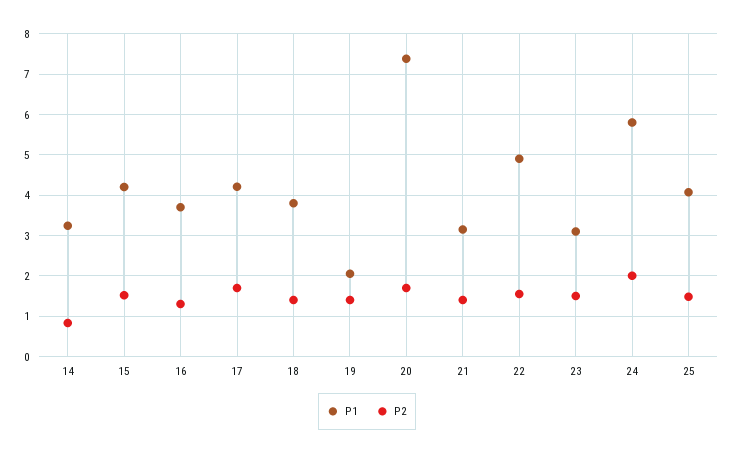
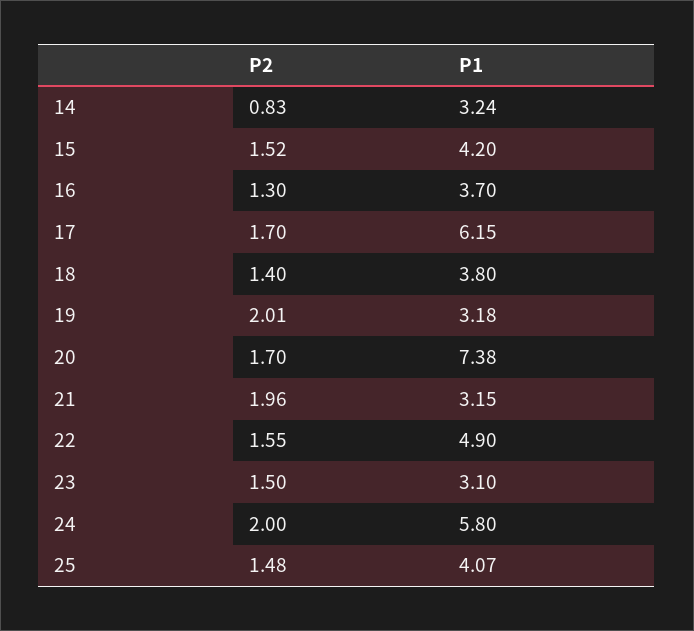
P1, 17: 4.2 -> 6.15
P1, 19: 2 -> 3.18
P2, 19: 1.4 -> 2.01
P2, 21: 1.4 -> 1.96

